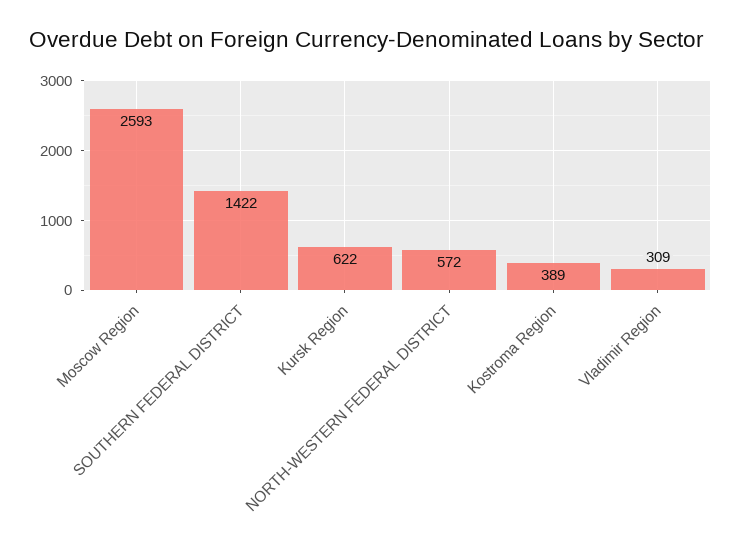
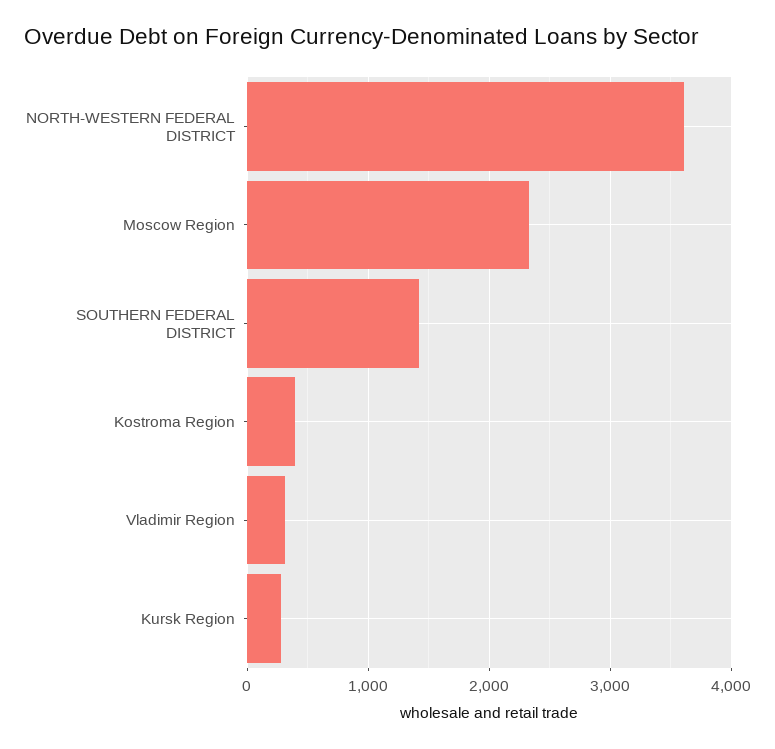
Moscow Region: 2593 -> 2300
Kursk Region: 622 -> 300
NORTH-WESTERN FEDERAL DISTRICT: 572 -> 3600

